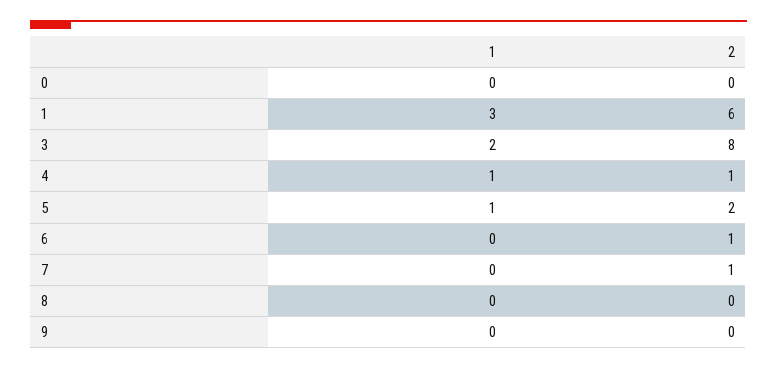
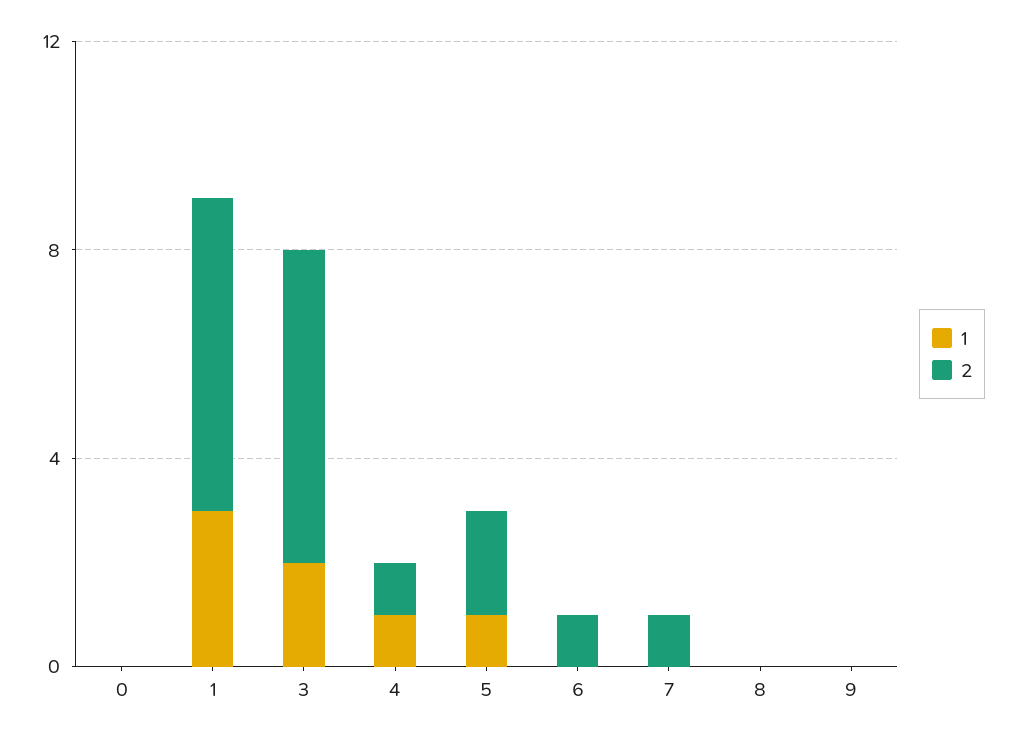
2, 3: 8 -> 6

